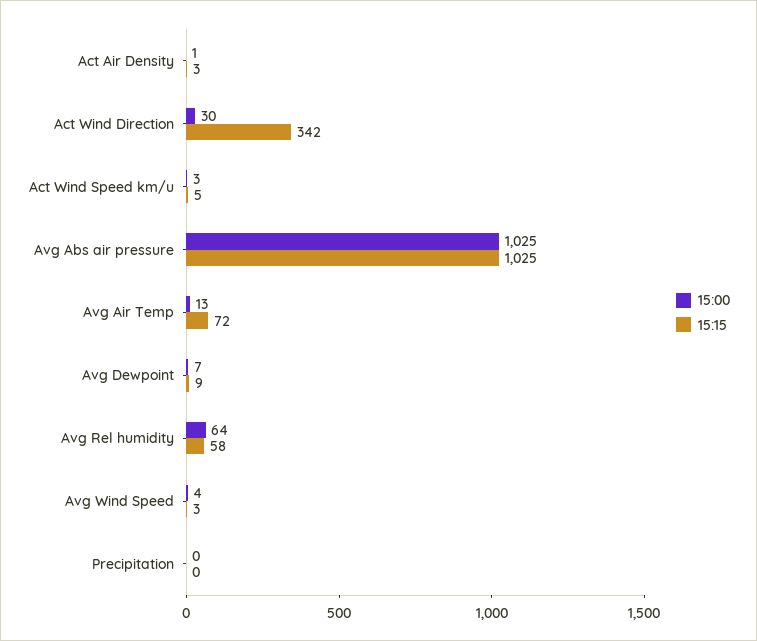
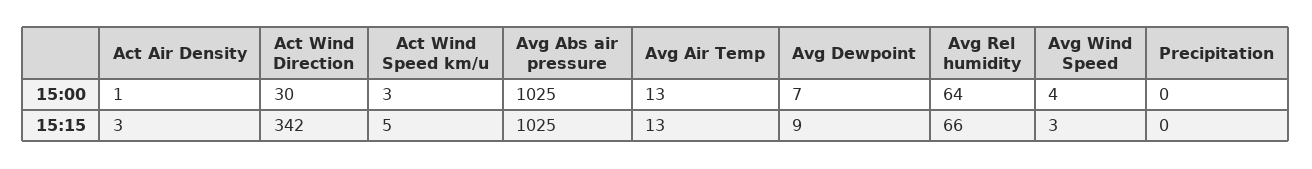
15:15, Avg Air Temp: 72 -> 13
15:15, Avg Rel humidity: 58 -> 66

